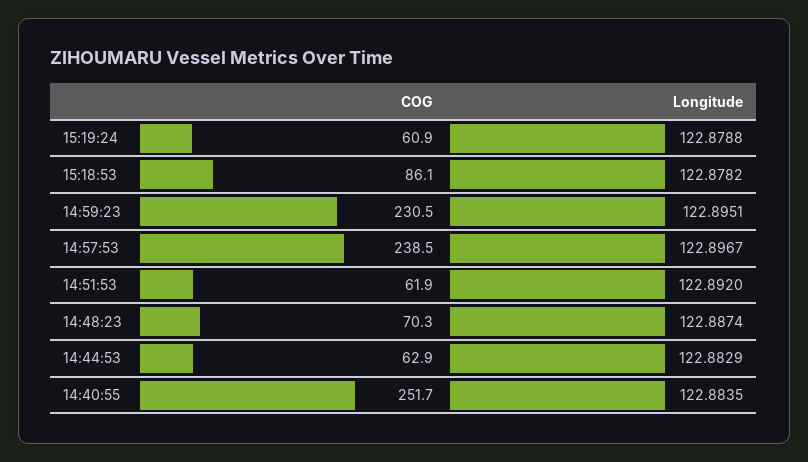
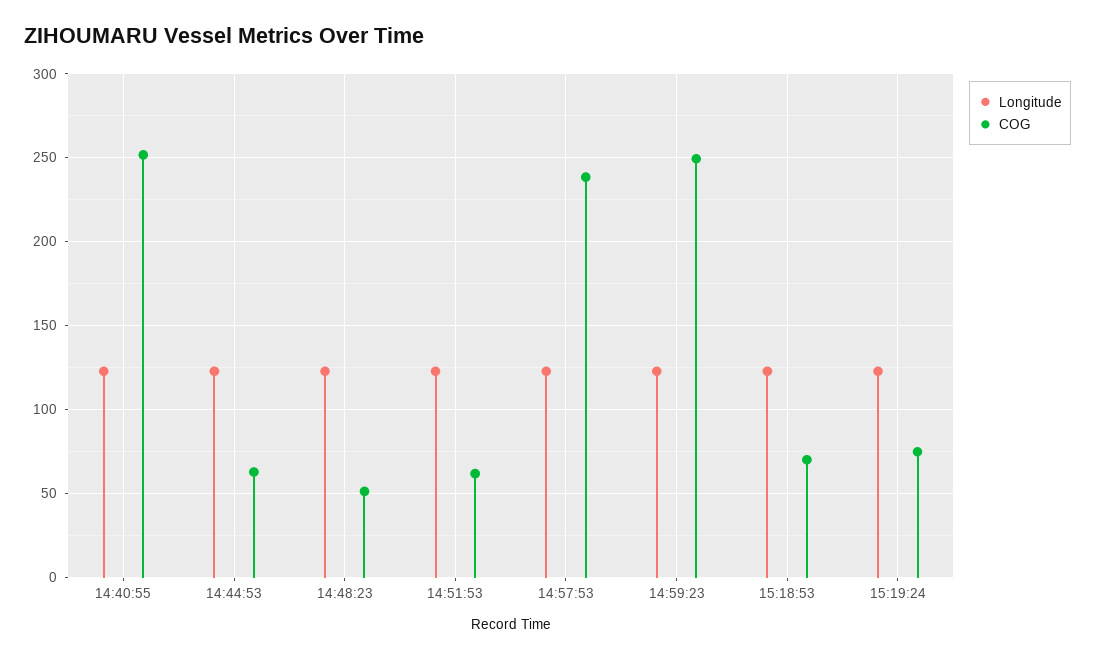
COG, 15:19:24: 60.9 -> 75
COG, 15:18:53: 86.1 -> 70
COG, 14:59:23: 230.5 -> 250
COG, 14:48:23: 70.3 -> 50

